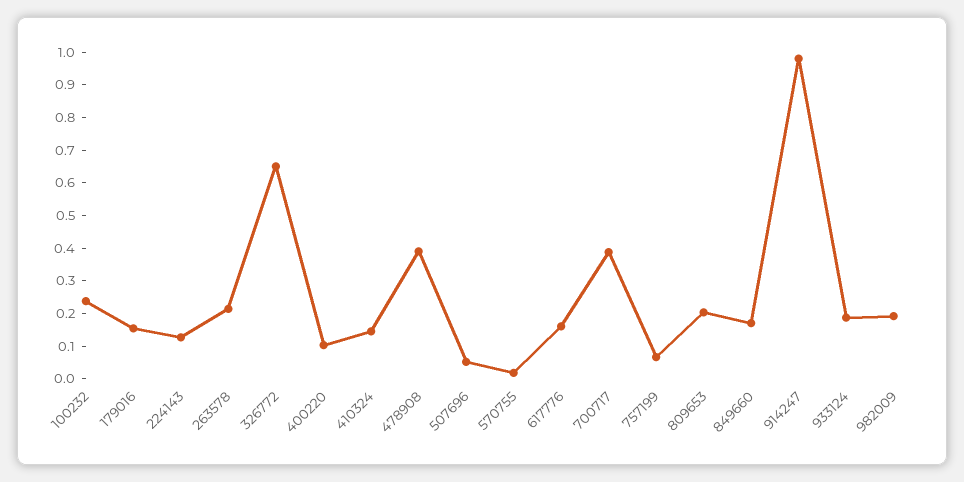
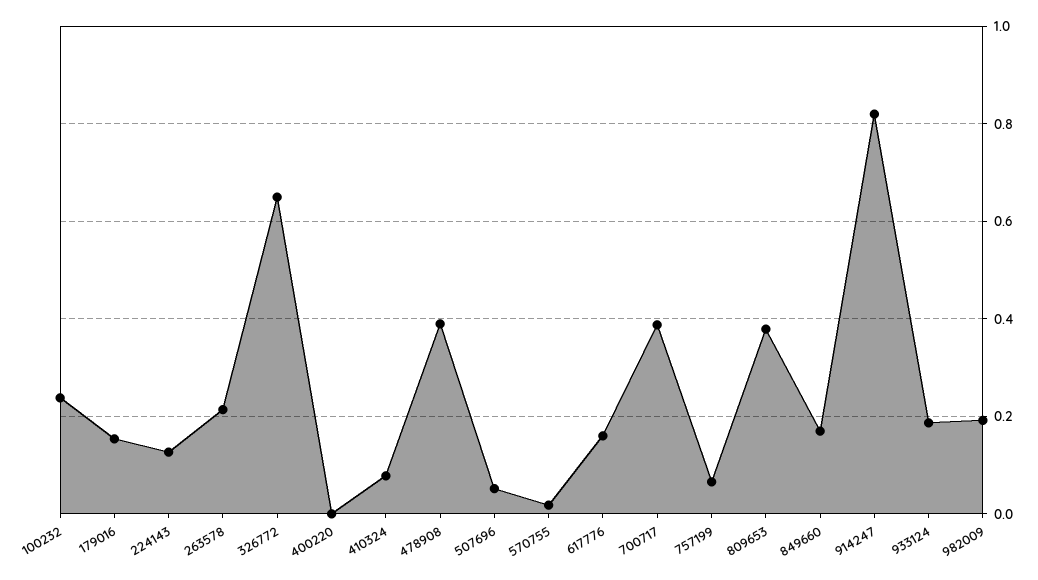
400220: 0.1 -> 0
410324: 0.15 -> 0.08
809653: 0.2 -> 0.38
914247: 0.975 -> 0.82

